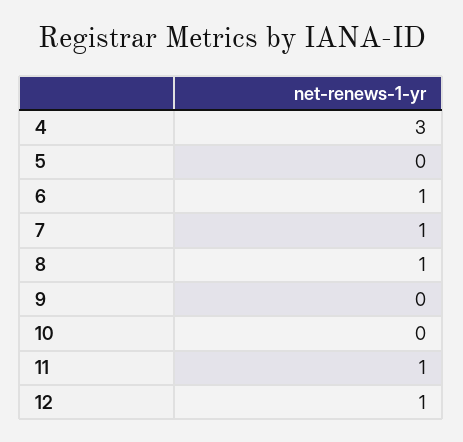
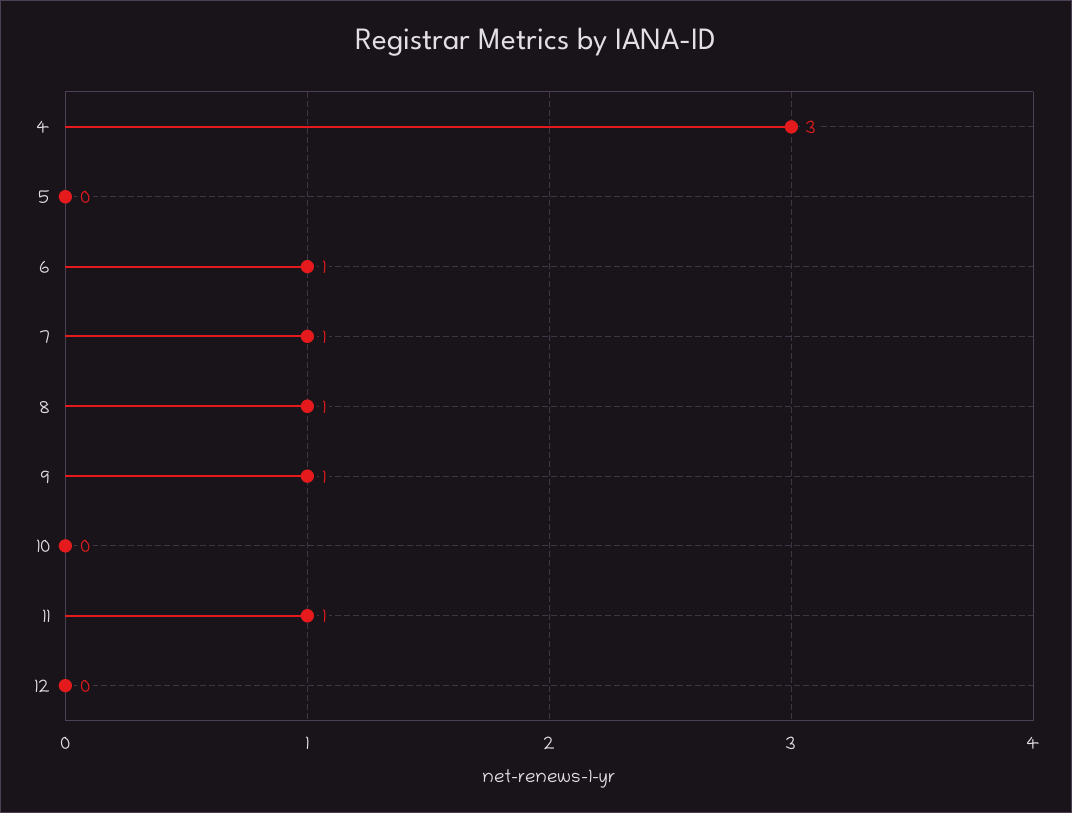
9: 0 -> 1
12: 1 -> 0

